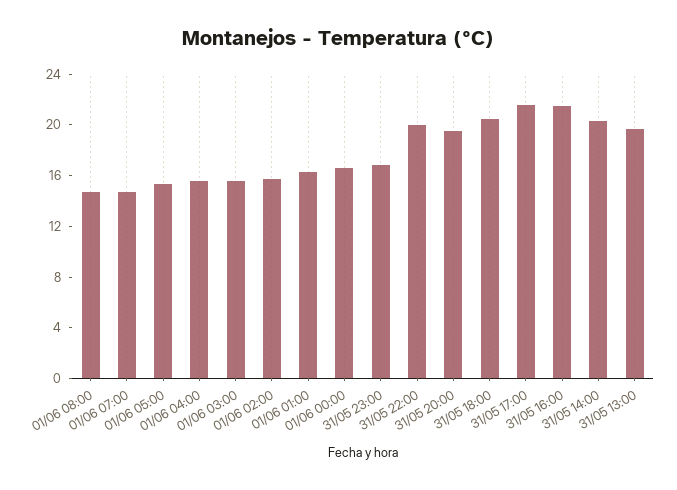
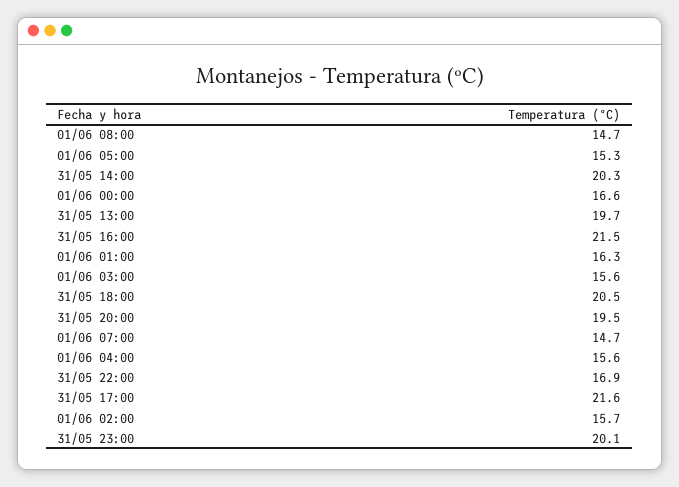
31/05 23:00: 17 -> 20.1
31/05 22:00: 20 -> 16.9

